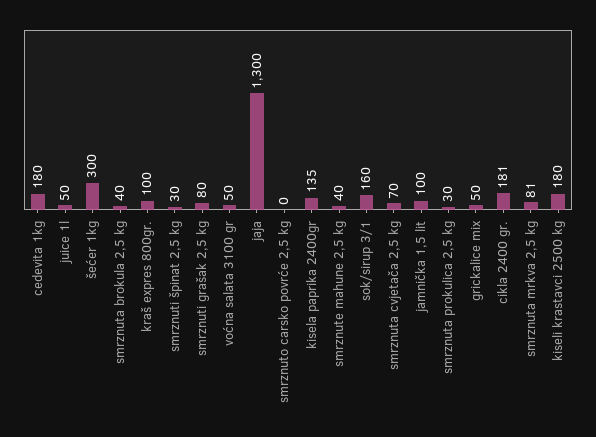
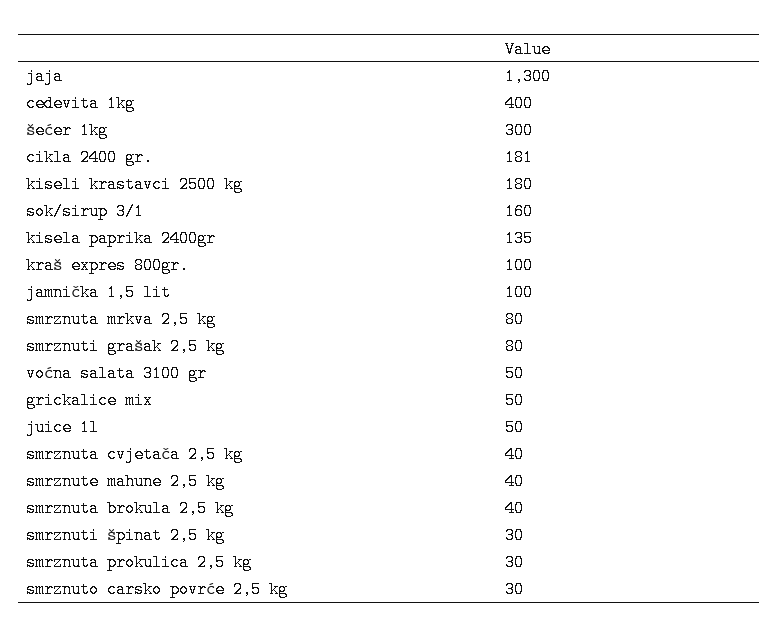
cedevita 1kg: 180 -> 400
smrznuto carsko povrće 2,5 kg: 0 -> 30
smrznuta cvjetača 2,5 kg: 70 -> 40
smrznuta mrkva 2,5 kg: 81 -> 80

